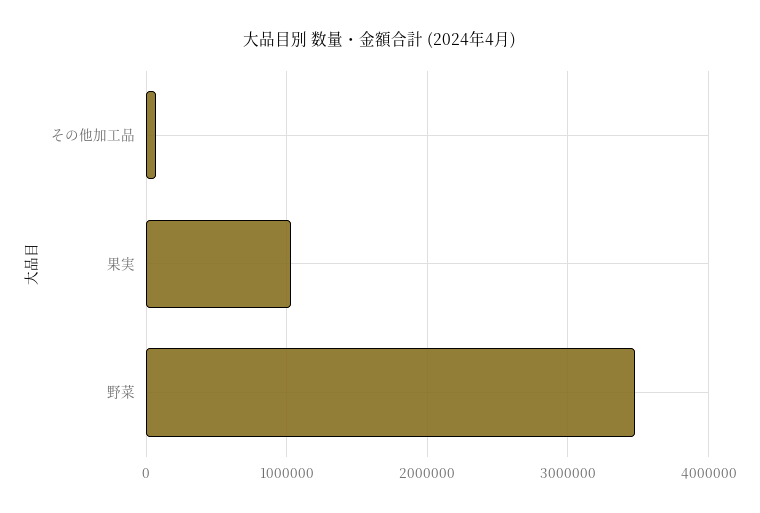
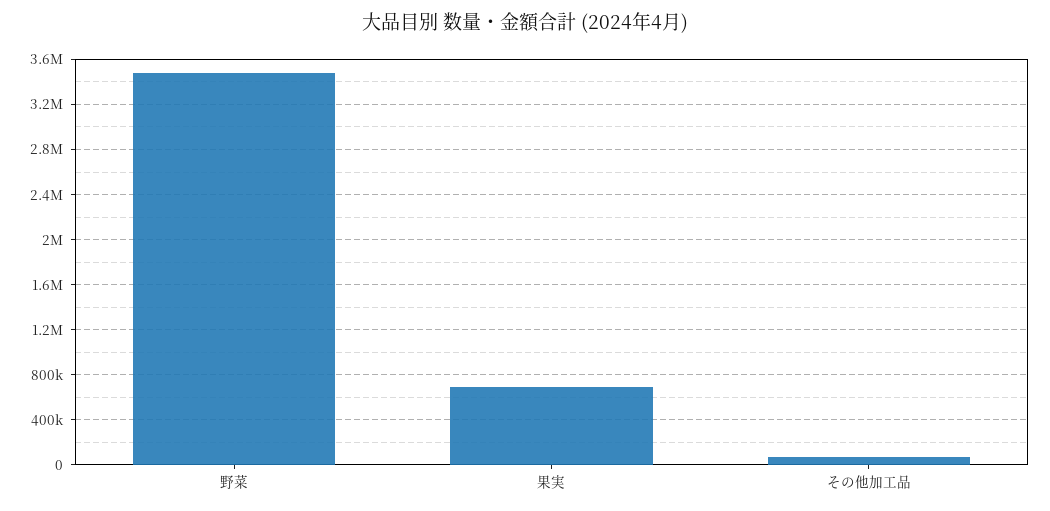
果実: 1000000 -> 700000

